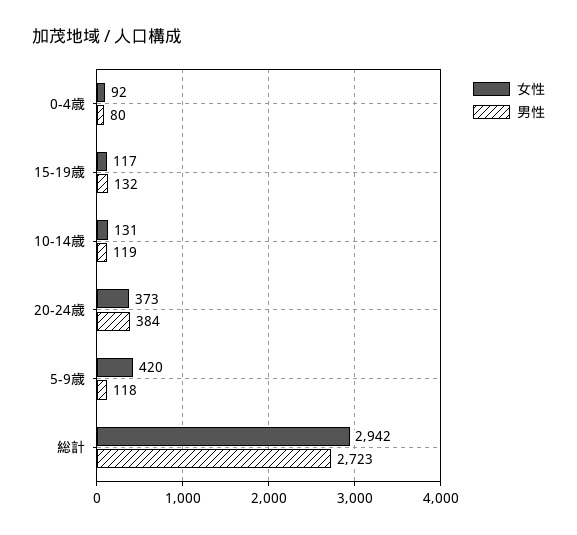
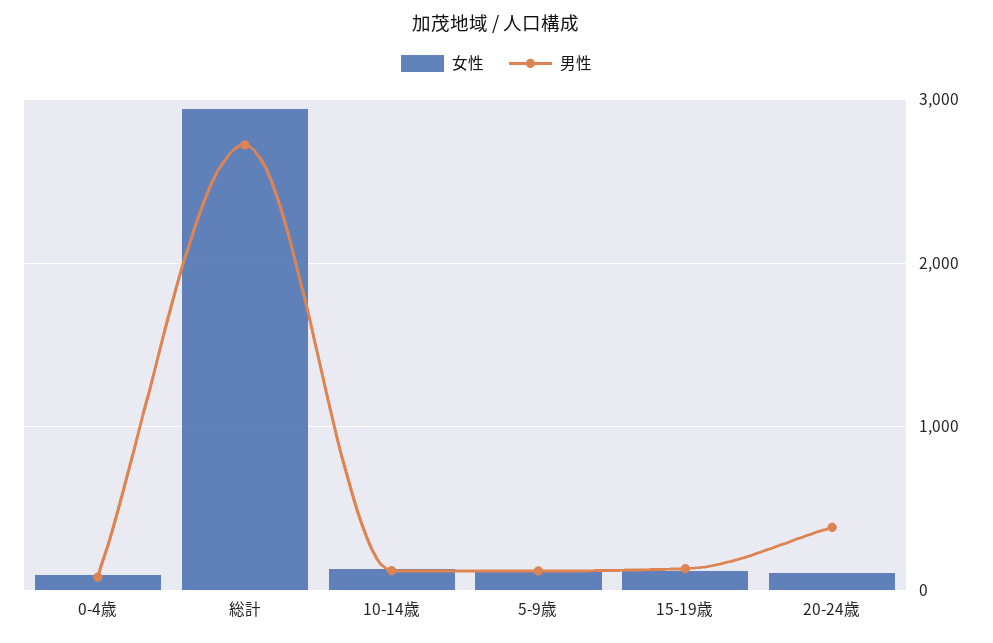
女性, 20-24歳: 373 -> 100
女性, 5-9歳: 420 -> 100

